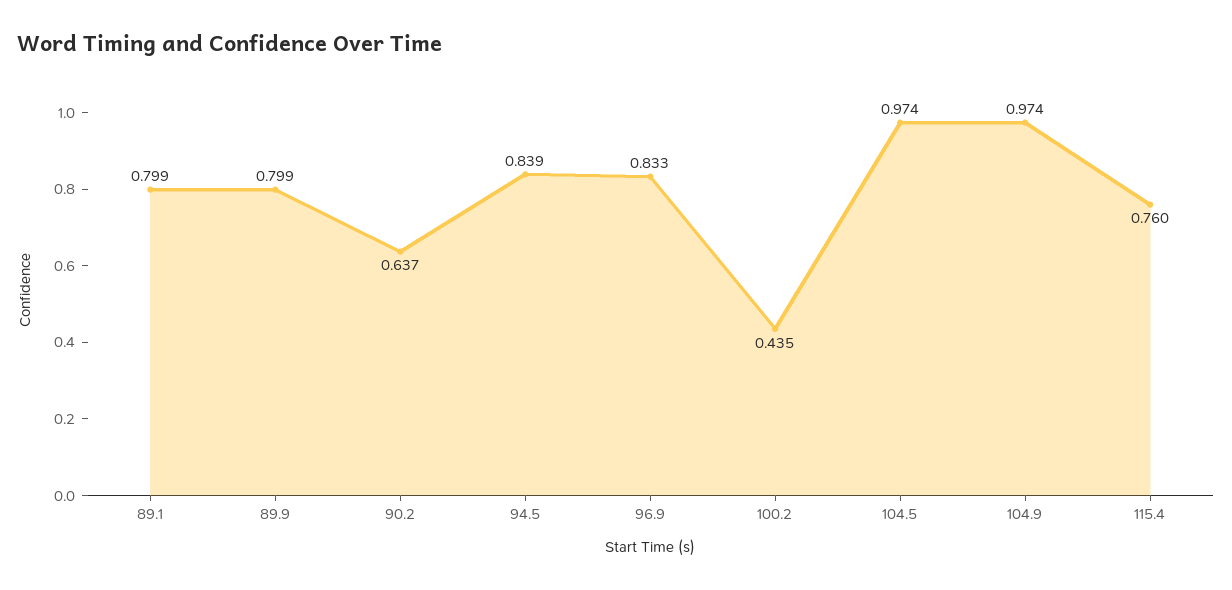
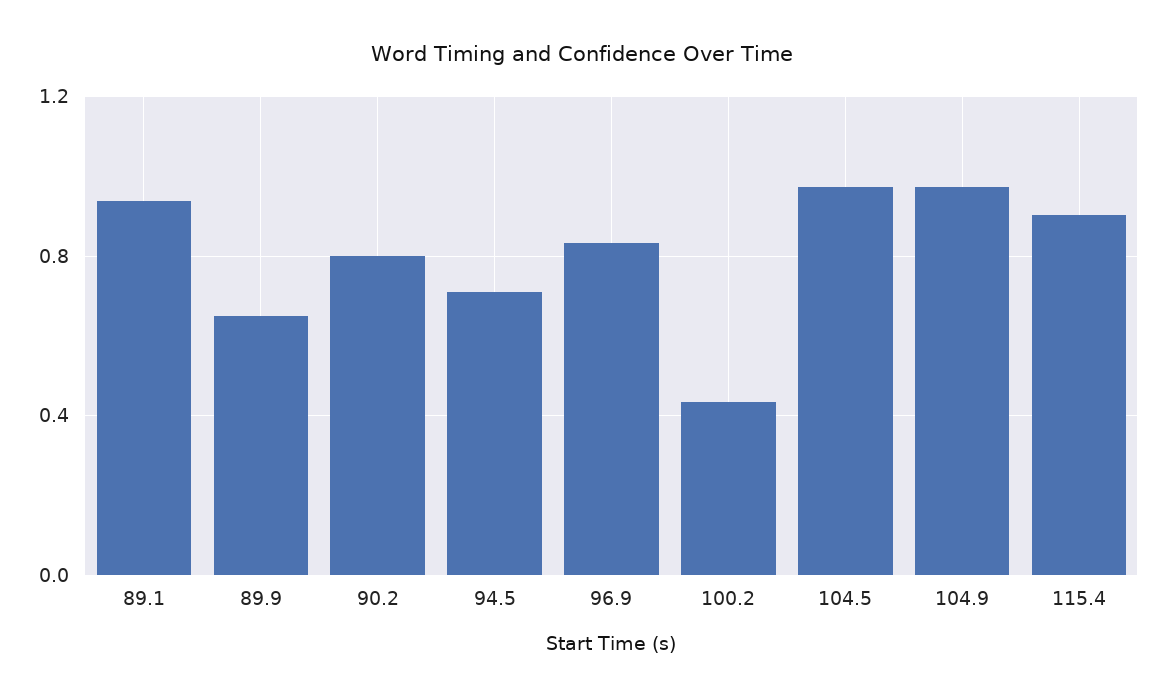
89.1: 0.799 -> 0.95
89.9: 0.799 -> 0.65
90.2: 0.637 -> 0.8
94.5: 0.839 -> 0.7
115.4: 0.76 -> 0.9

